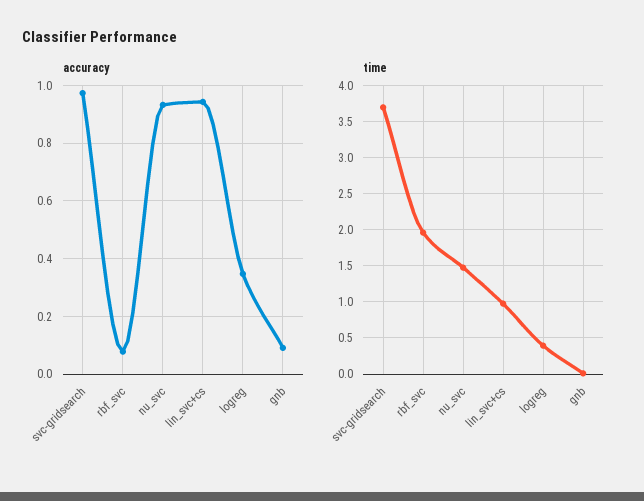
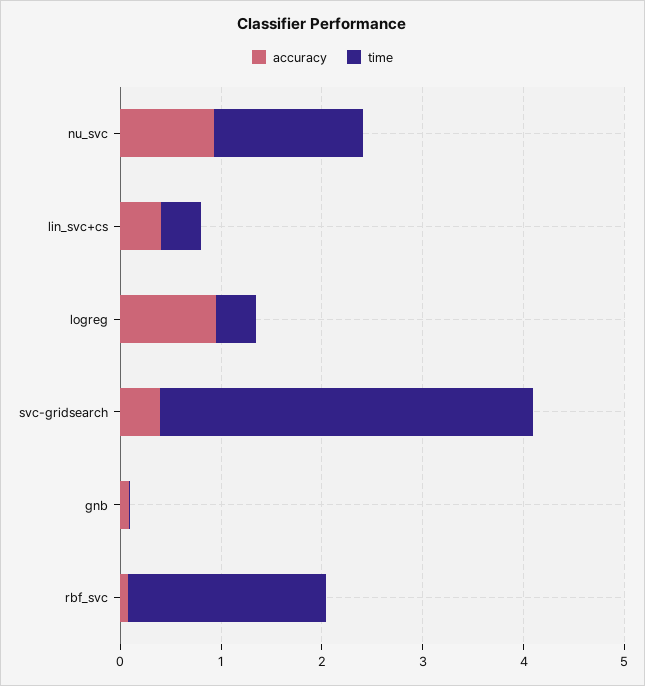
accuracy, svc-gridsearch: 0.975 -> 0.4
accuracy, lin_svc+cs: 0.95 -> 0.4
accuracy, logreg: 0.35 -> 1
time, lin_svc+cs: 1 -> 0.4

